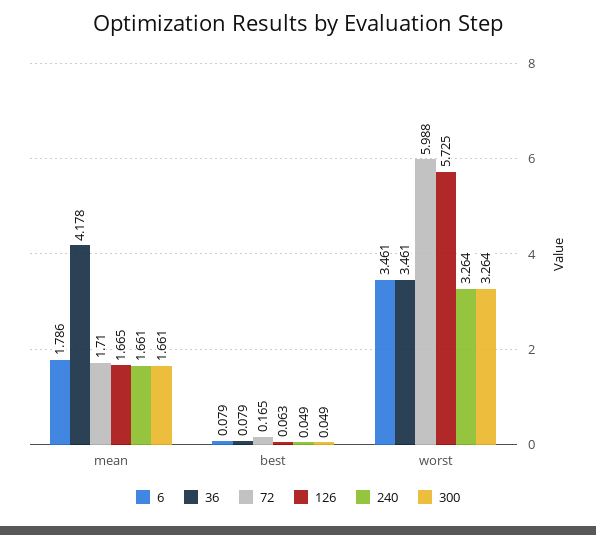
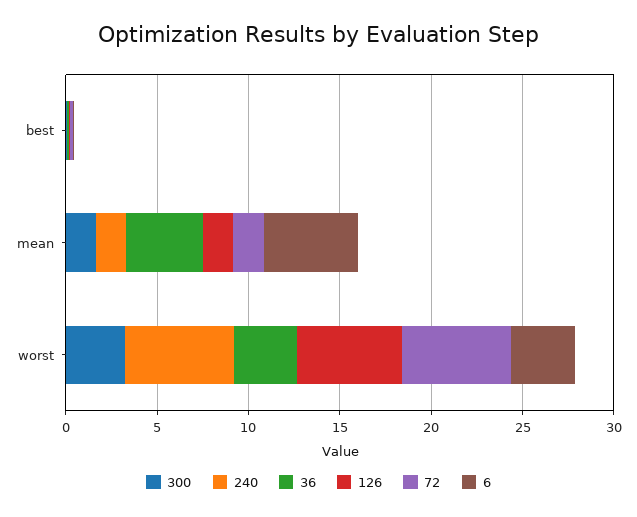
6, mean: 1.786 -> 5
240, worst: 3.264 -> 6

